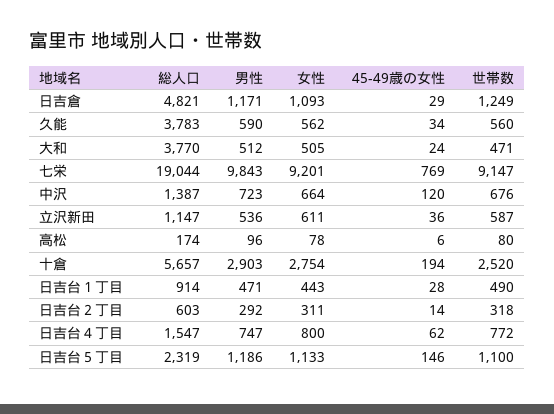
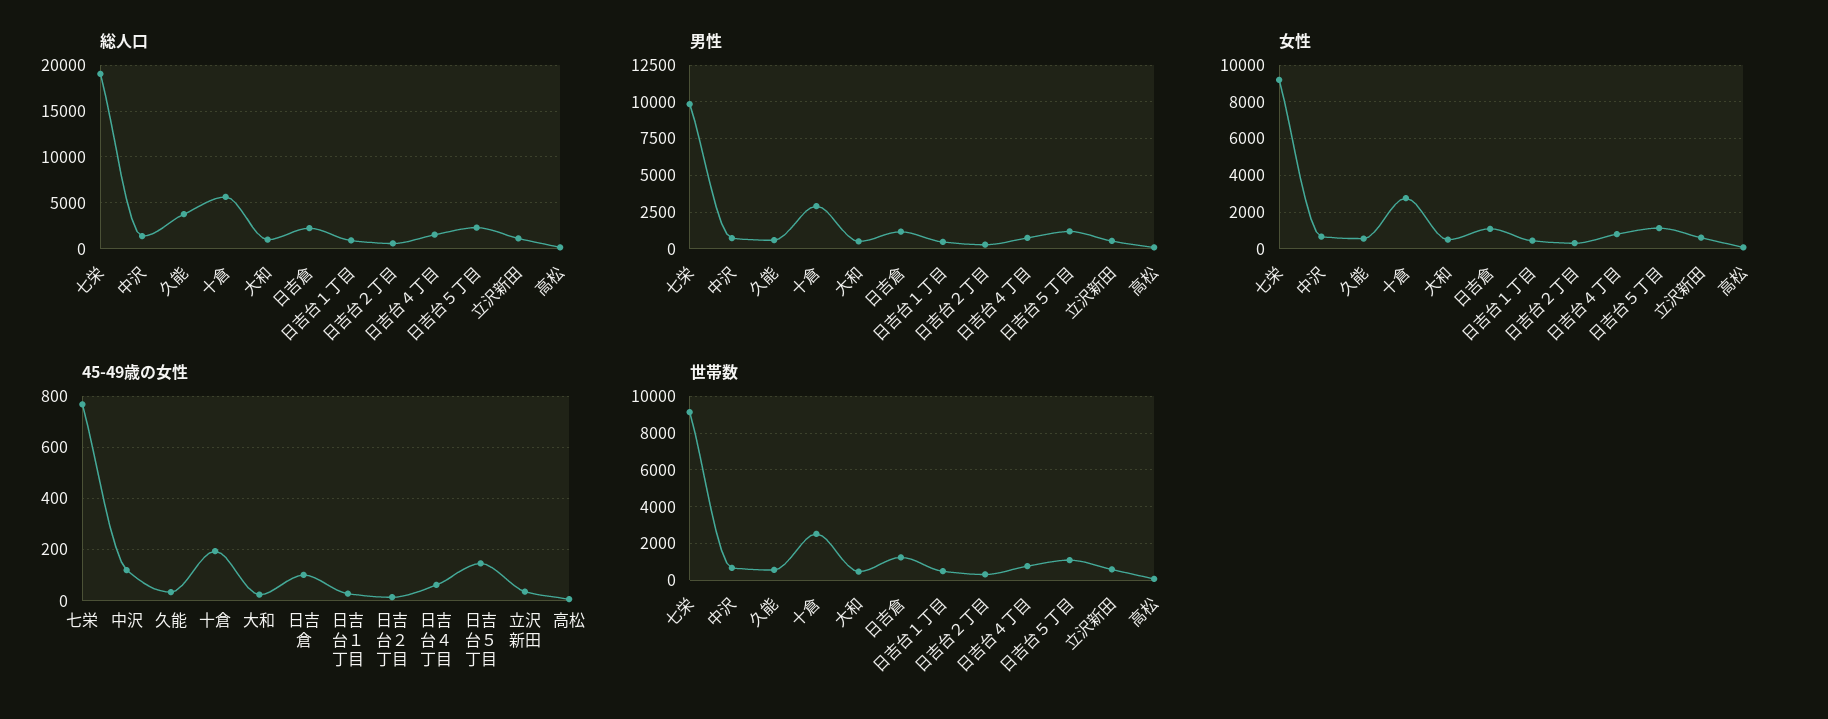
総人口, 日吉倉: 4821 -> 2000
45-49歳の女性, 日吉倉: 29 -> 100
総人口, 大和: 3770 -> 1000

